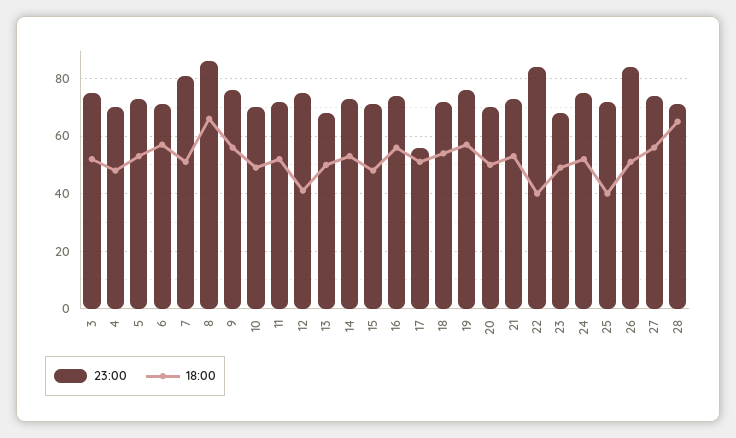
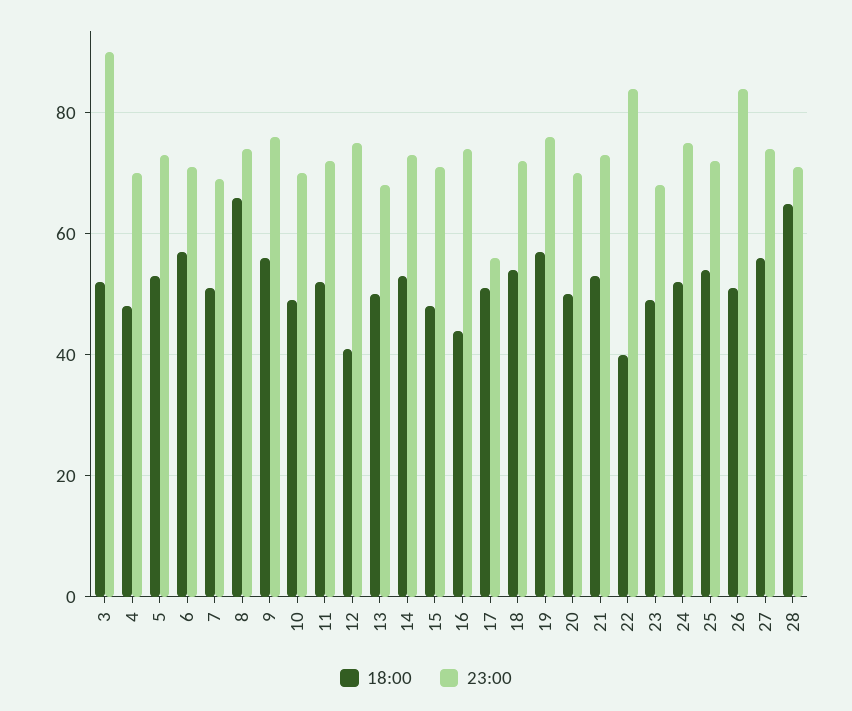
23:00, 3: 75 -> 90
23:00, 7: 80 -> 70
23:00, 8: 85 -> 75
18:00, 16: 55 -> 45
18:00, 25: 40 -> 55

